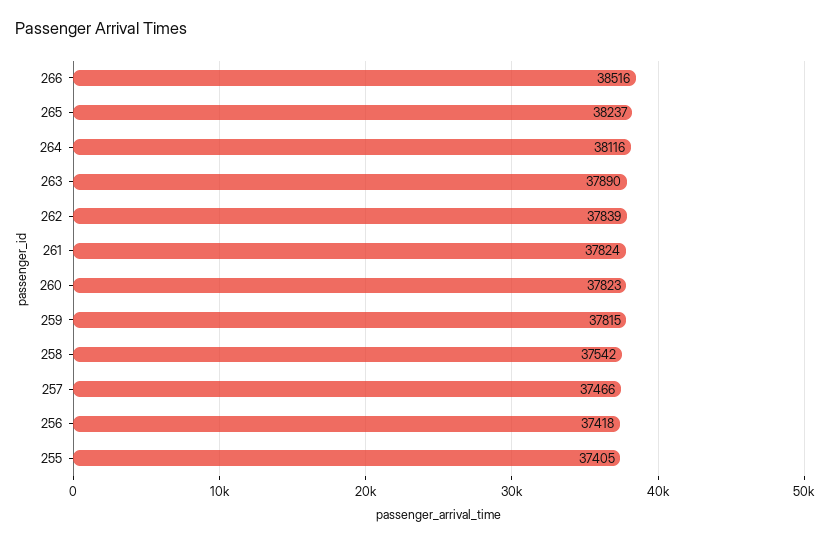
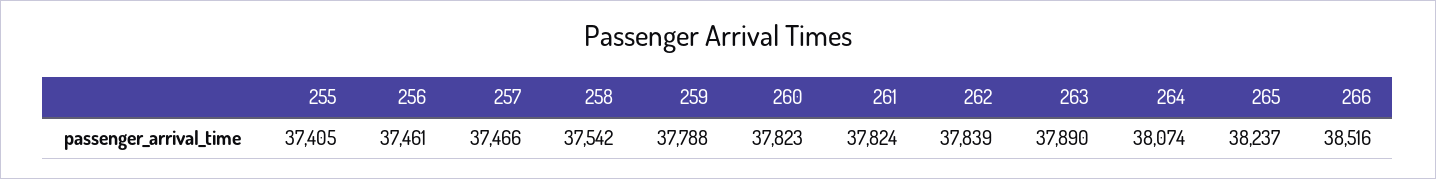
264: 38116 -> 38074
259: 37815 -> 37788
256: 37418 -> 37461

